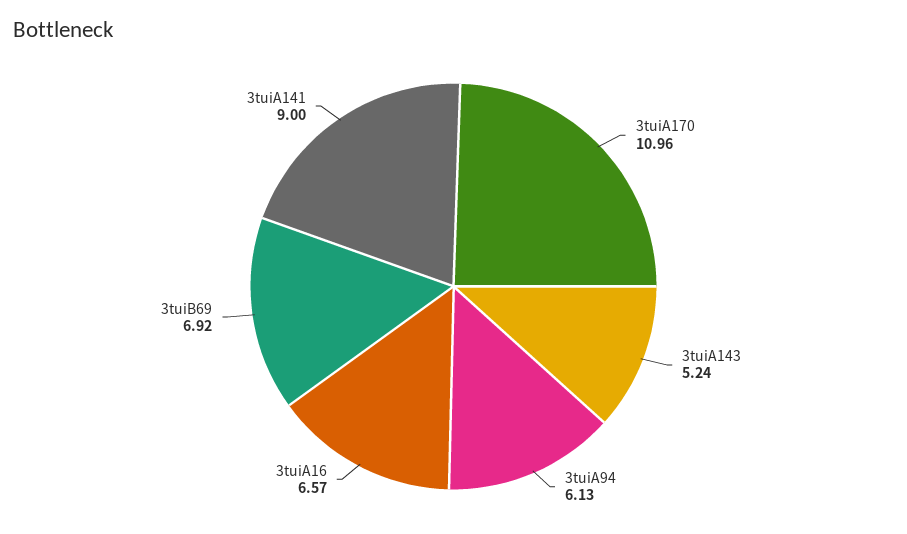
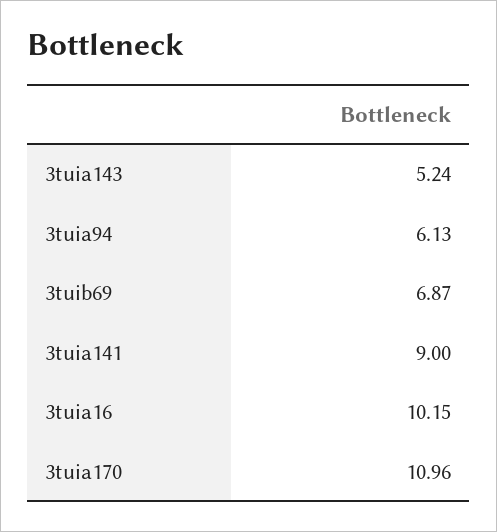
3tuiA16: 6.57 -> 10.15
3tuiB69: 6.92 -> 6.87

